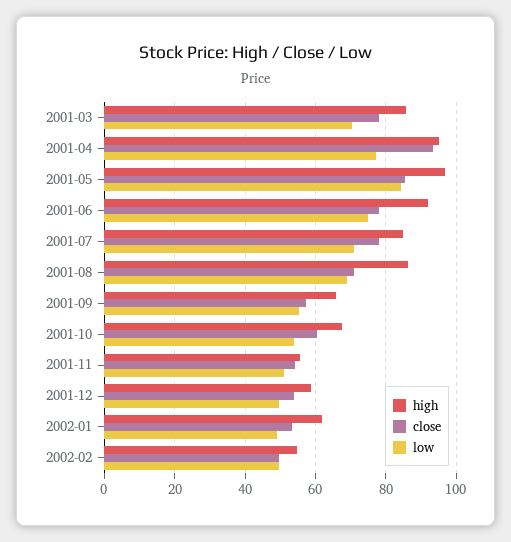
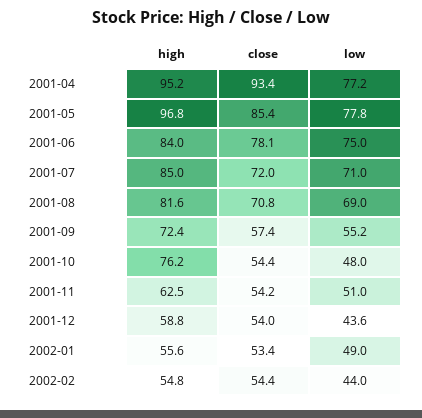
high, 2001-03: 86 -> none
close, 2001-03: 78 -> none
low, 2001-03: 70 -> none
low, 2001-05: 84 -> 77.8
high, 2001-06: 92 -> 84
close, 2001-07: 78 -> 72
high, 2001-08: 86 -> 81.6
high, 2001-09: 66 -> 72.4
high, 2001-10: 68 -> 76.2
close, 2001-10: 60 -> 54.4
low, 2001-10: 54 -> 48
high, 2001-11: 56 -> 62.5
low, 2001-12: 50 -> 43.6
high, 2002-01: 62 -> 55.6
close, 2002-02: 50 -> 54.4
low, 2002-02: 50 -> 44

